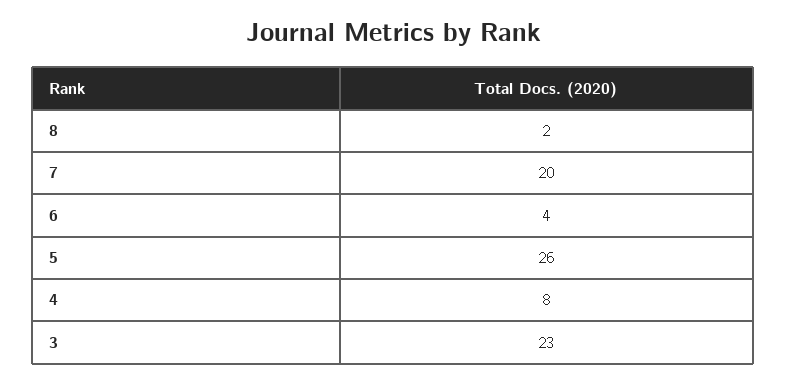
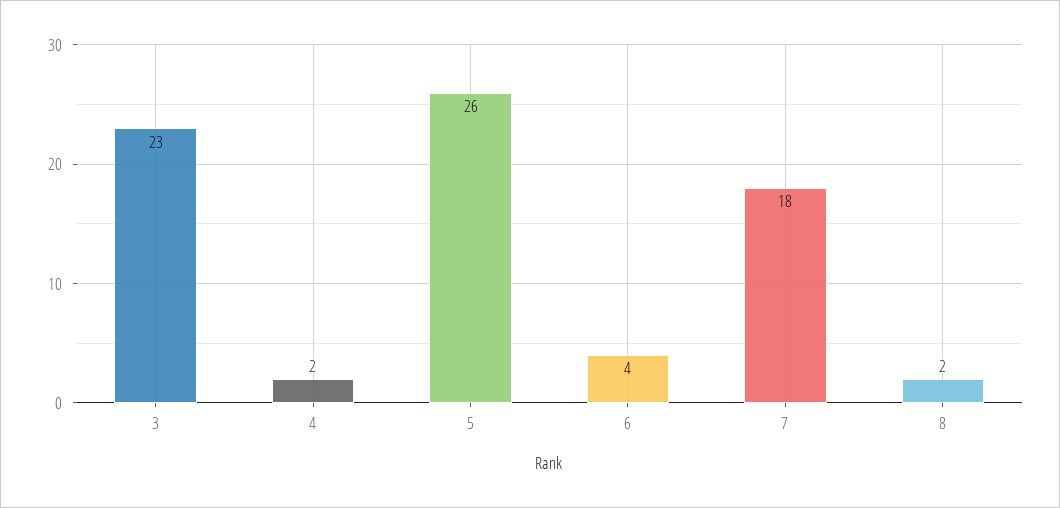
7: 20 -> 18
4: 8 -> 2

